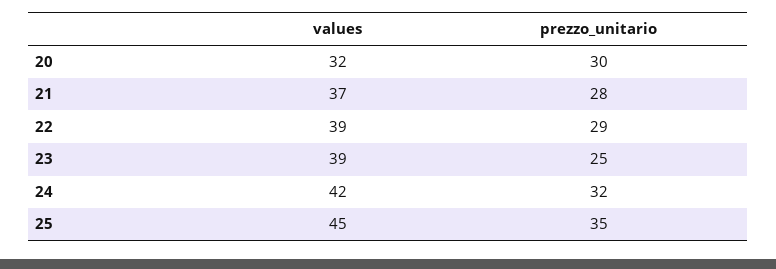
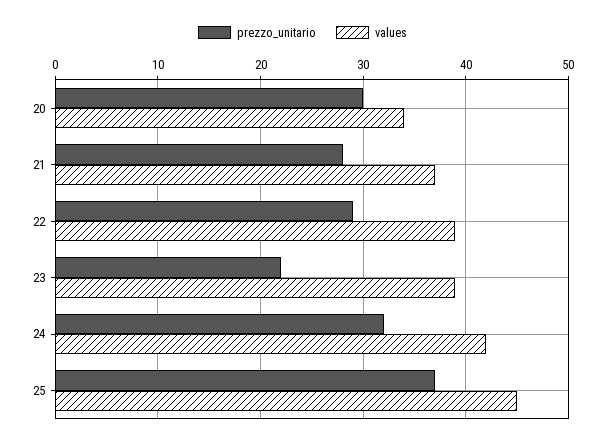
values, 20: 32 -> 34
prezzo_unitario, 23: 25 -> 22
prezzo_unitario, 25: 35 -> 37

